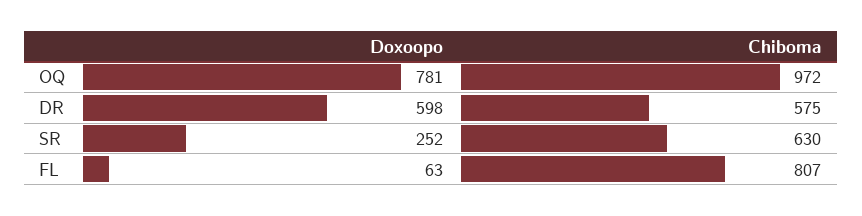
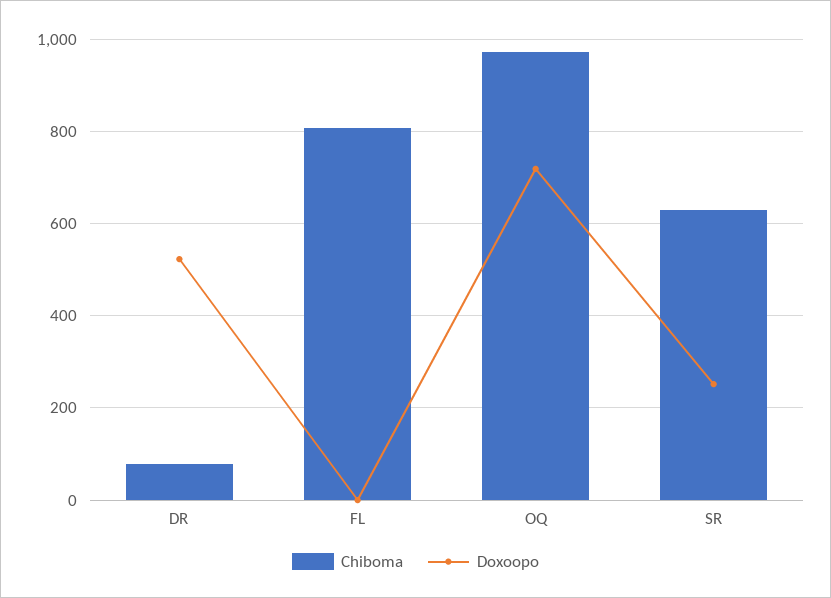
Doxoopo, OQ: 781 -> 720
Doxoopo, DR: 598 -> 520
Chiboma, DR: 575 -> 80
Doxoopo, FL: 63 -> 0

